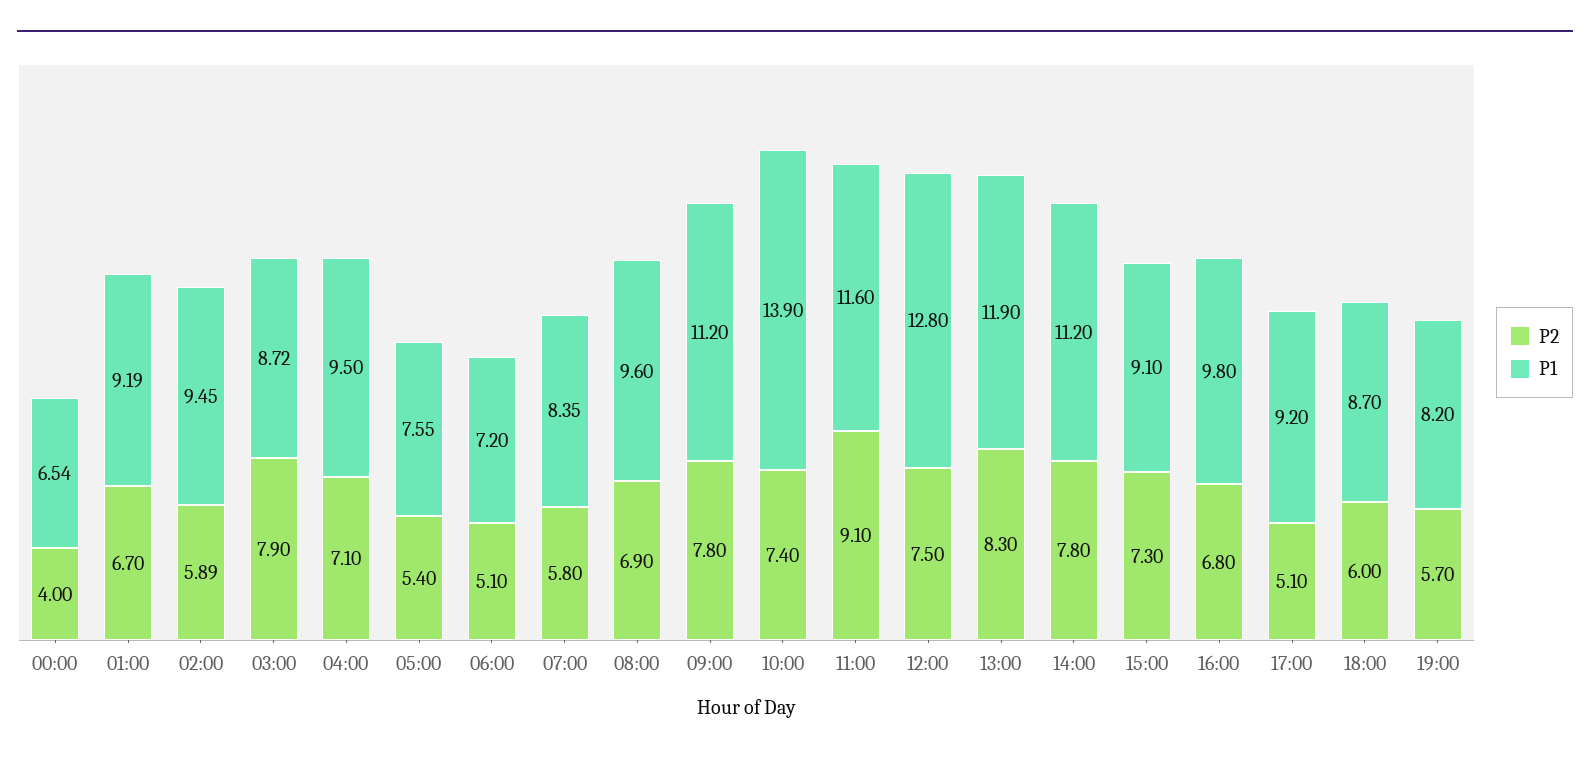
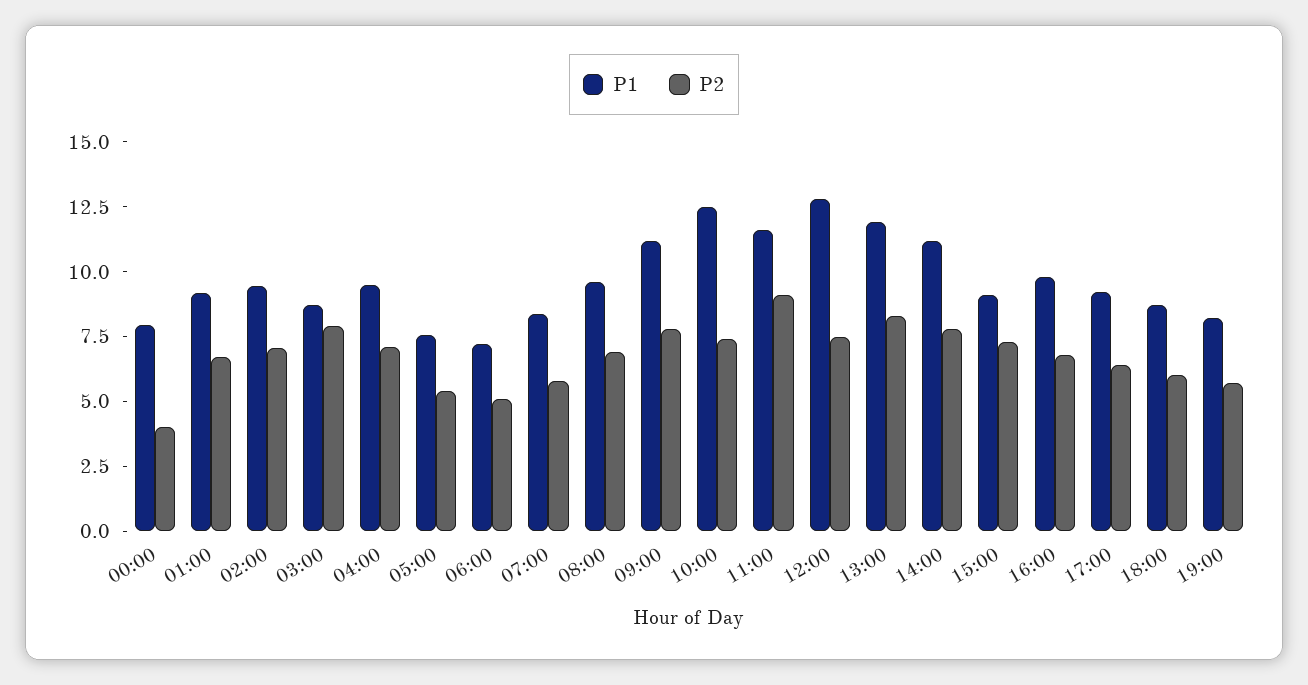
P1, 00:00: 6.54 -> 8
P2, 02:00: 5.89 -> 7
P1, 10:00: 13.9 -> 12.5
P2, 17:00: 5.1 -> 6.5

